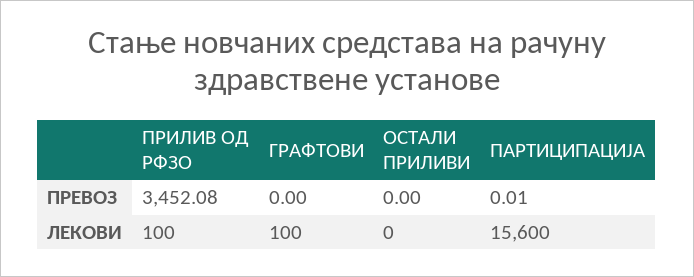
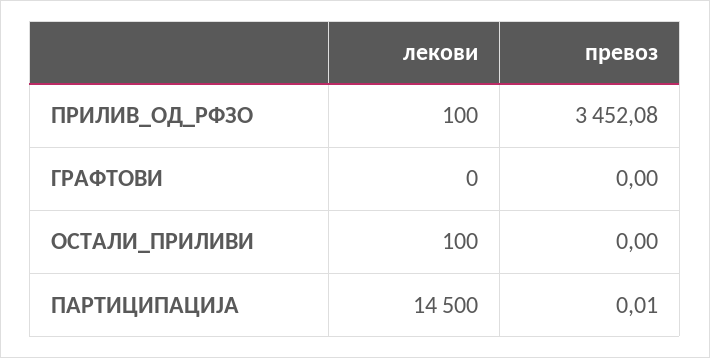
ГРАФТОВИ, ЛЕКОВИ: 100 -> 0
ОСТАЛИ ПРИЛИВИ, ЛЕКОВИ: 0 -> 100
ПАРТИЦИПАЦИЈА, ЛЕКОВИ: 15600 -> 14500

